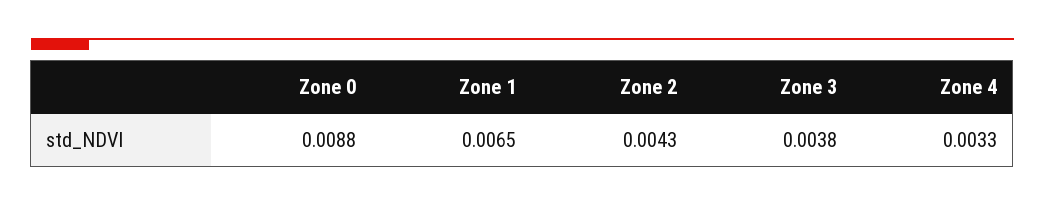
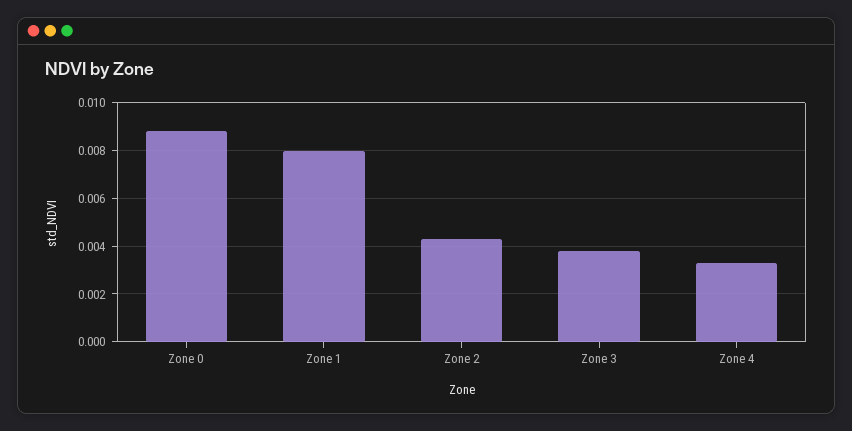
Zone 1: 0.0065 -> 0.008

